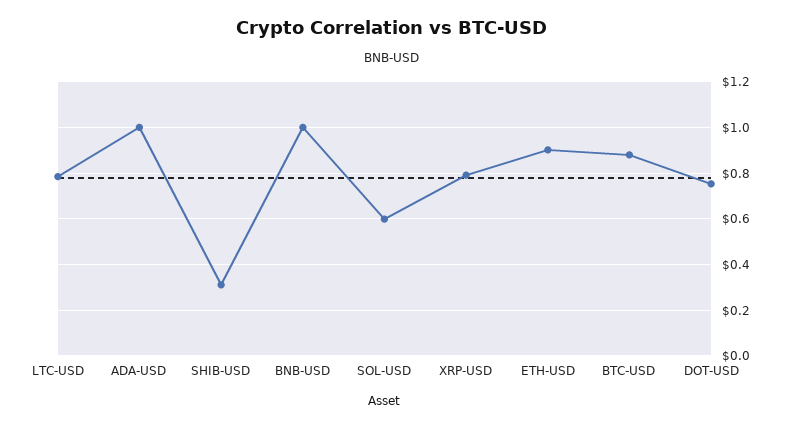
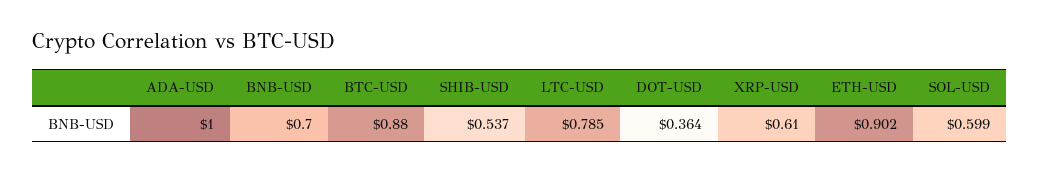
SHIB-USD: 0.3 -> 0.537
BNB-USD: 1 -> 0.7
XRP-USD: 0.8 -> 0.61
DOT-USD: 0.75 -> 0.364

